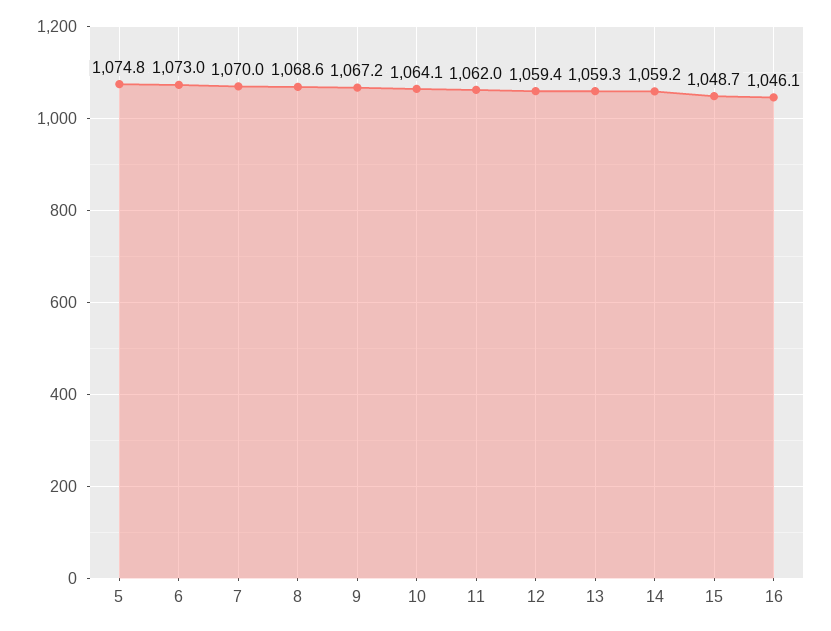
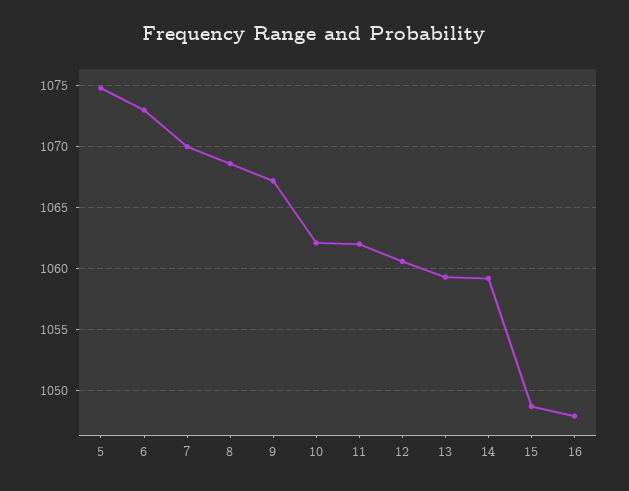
10: 1064.1 -> 1062
12: 1059.4 -> 1060.5
16: 1046.1 -> 1048

